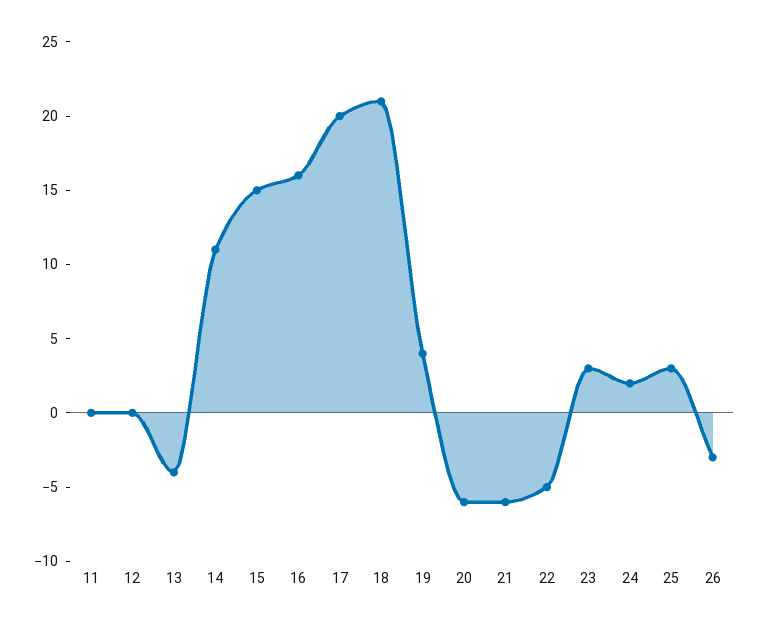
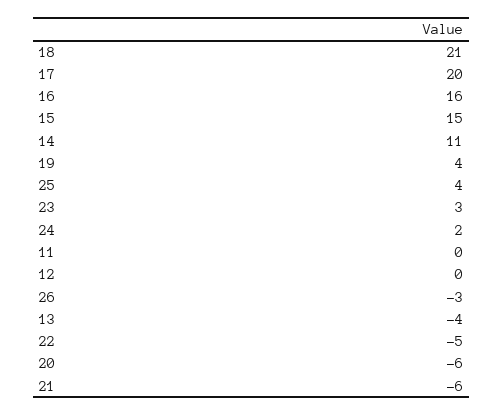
25: 3 -> 4

